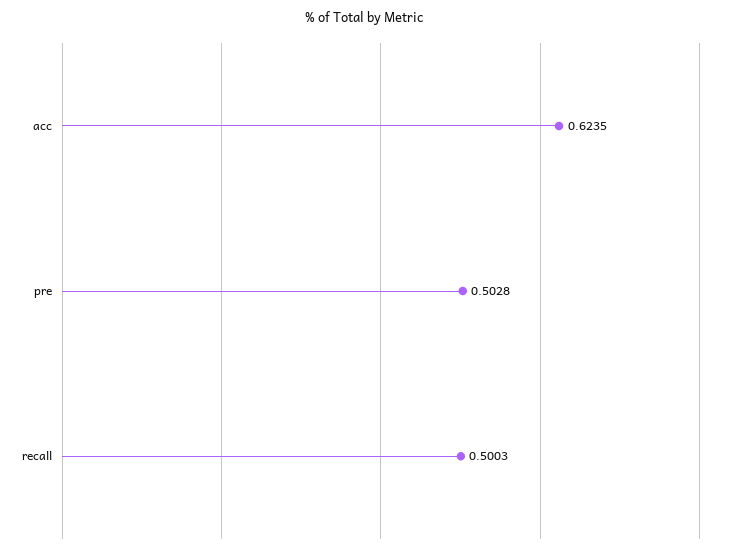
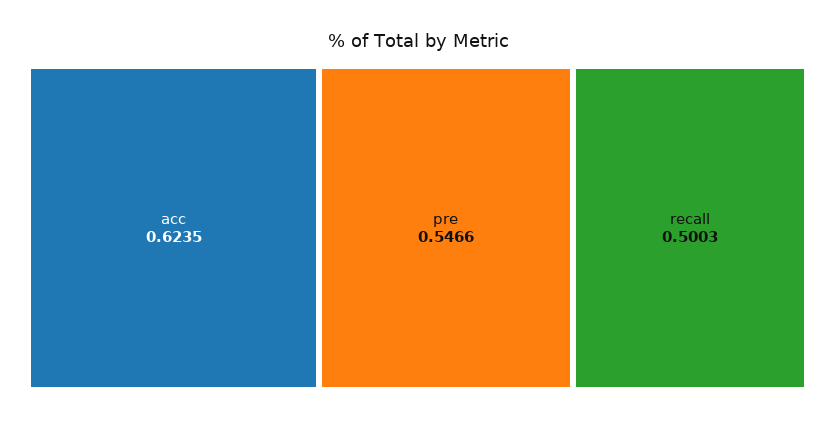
pre: 0.5028 -> 0.5466

